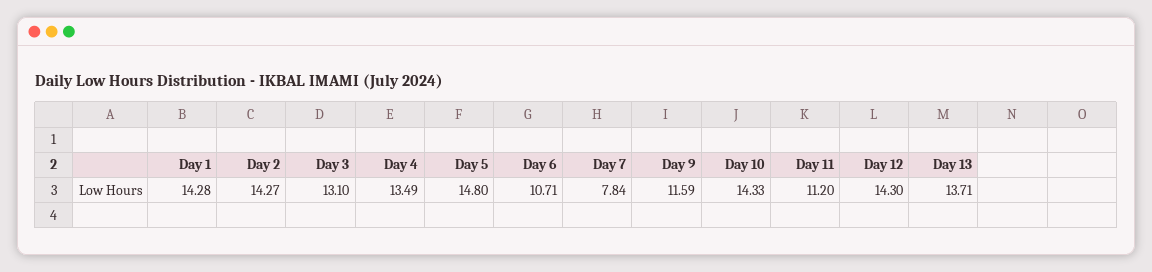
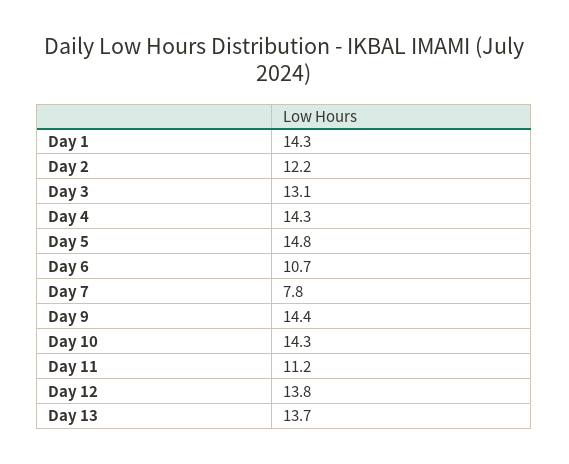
Day 2: 14.27 -> 12.2
Day 4: 13.49 -> 14.3
Day 9: 11.59 -> 14.4
Day 12: 14.3 -> 13.8

